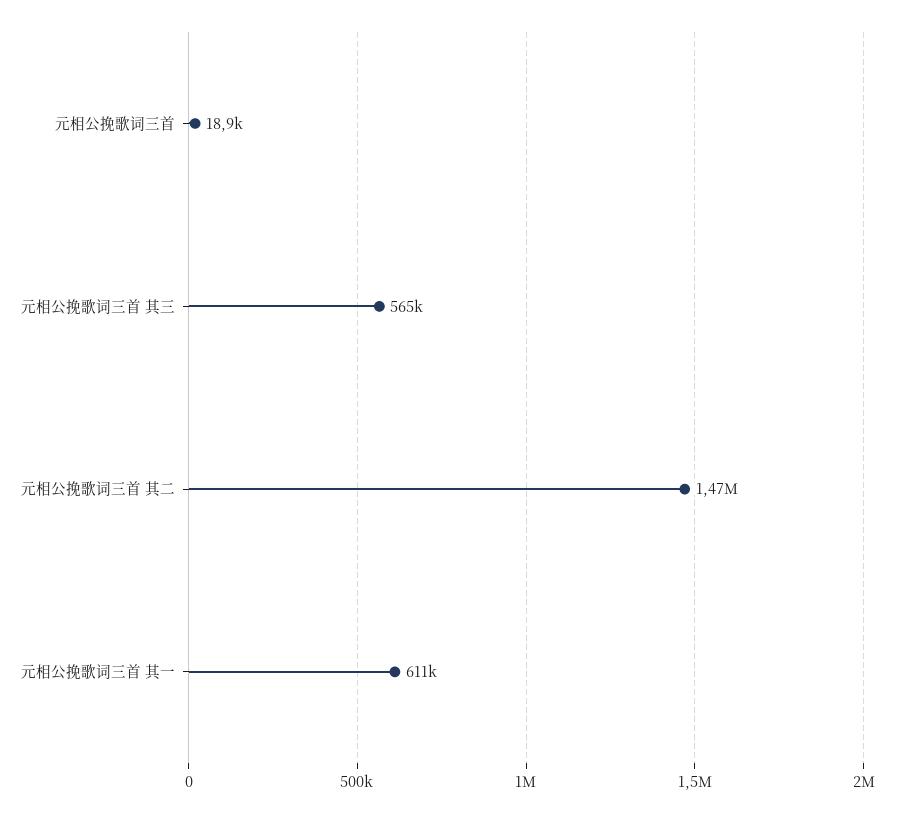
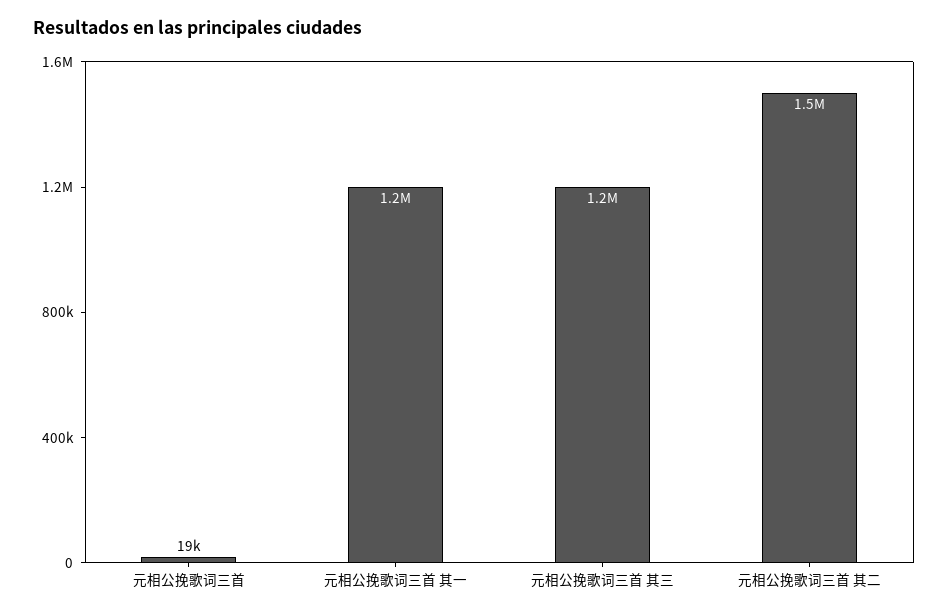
元相公挽歌词三首 其三: 565000 -> 1200000
元相公挽歌词三首 其一: 611000 -> 1200000

